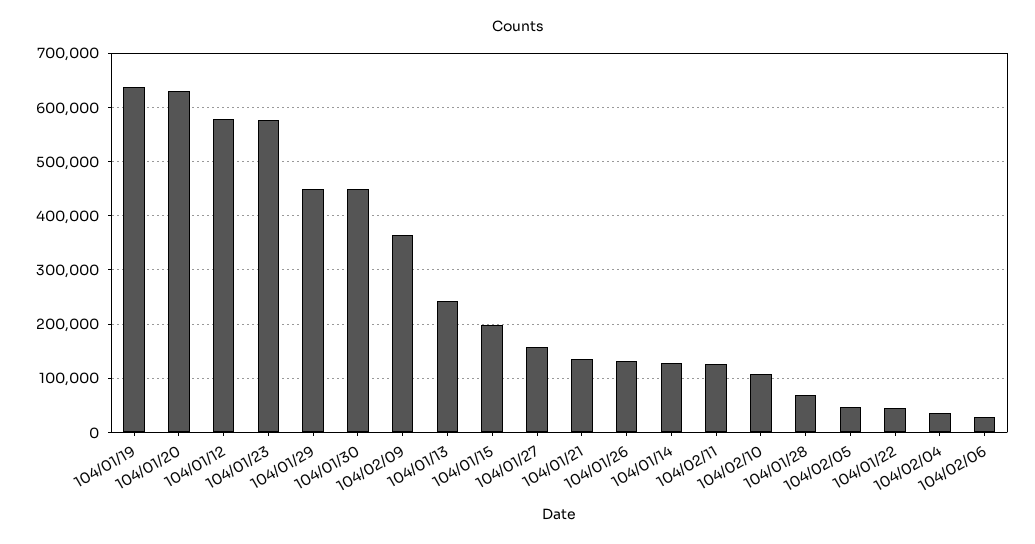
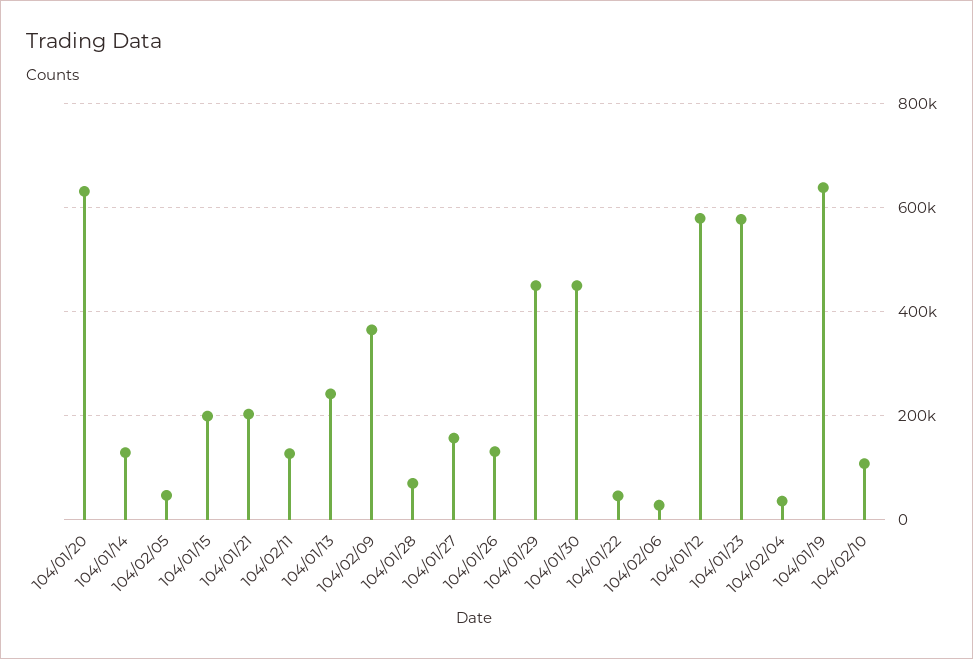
104/01/21: 140000 -> 200000

